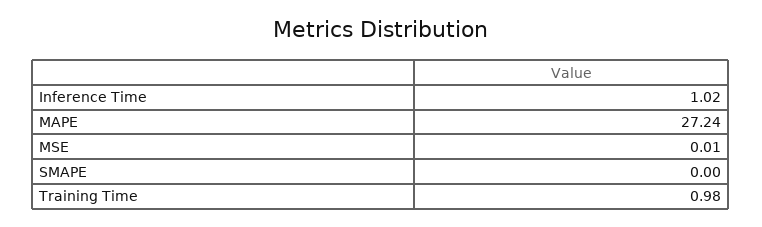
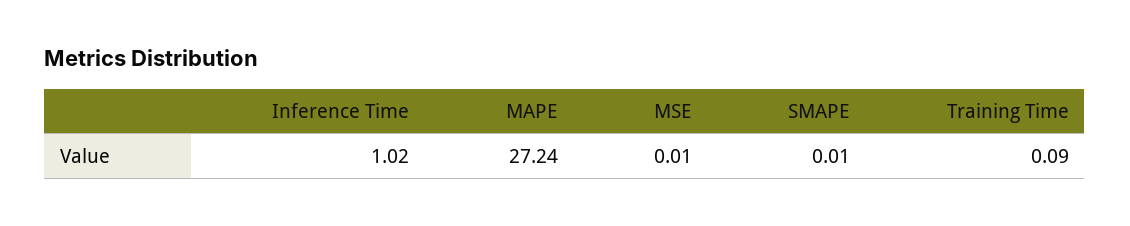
SMAPE: 0 -> 0.01
Training Time: 0.98 -> 0.09

